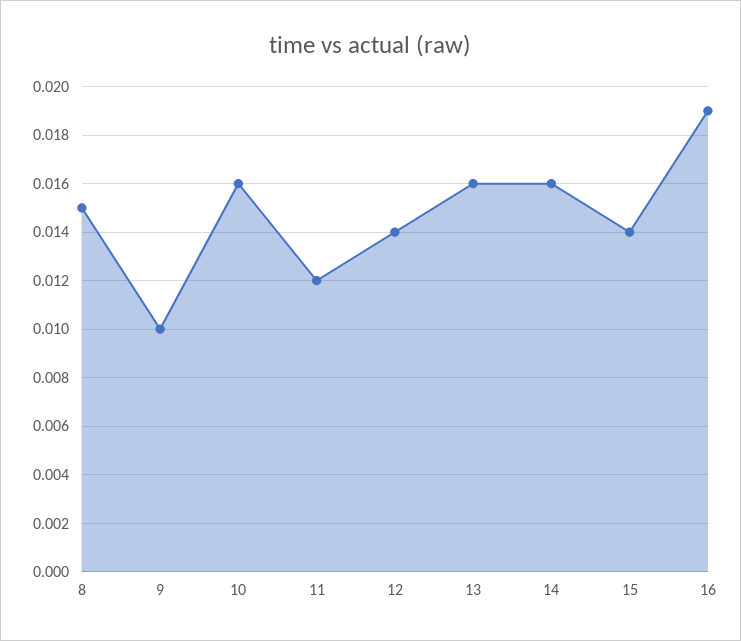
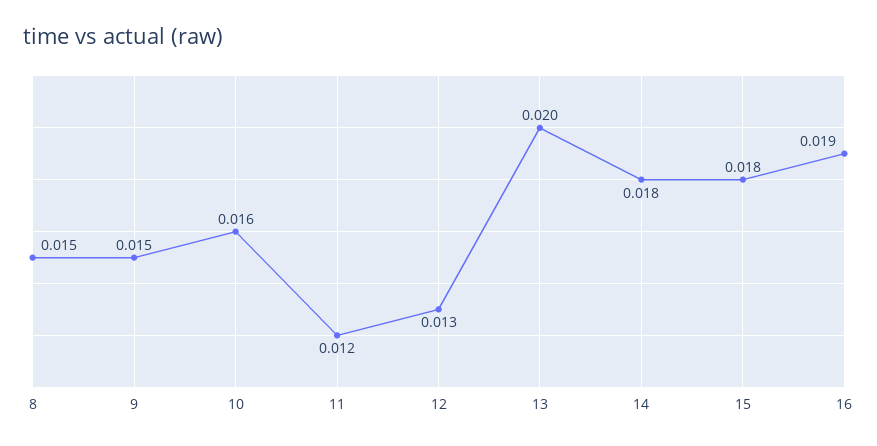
9: 0.01 -> 0.015
12: 0.014 -> 0.013
13: 0.016 -> 0.02
14: 0.016 -> 0.018
15: 0.014 -> 0.018

